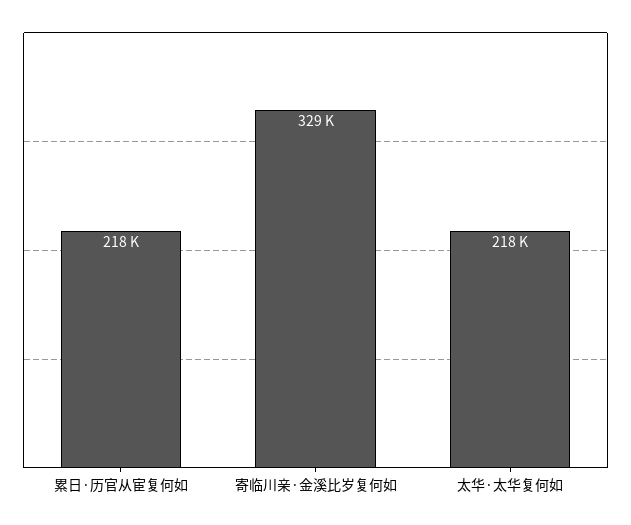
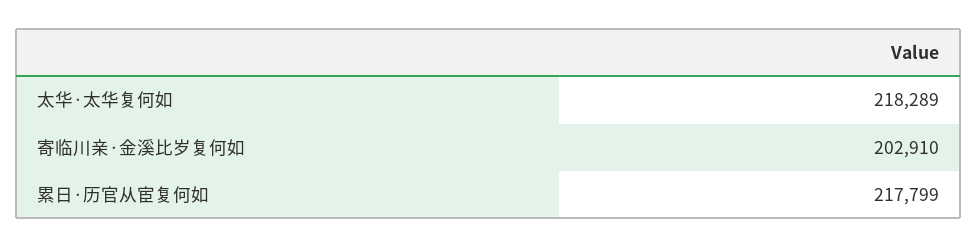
寄临川亲·金溪比岁复何如: 329000 -> 202910

